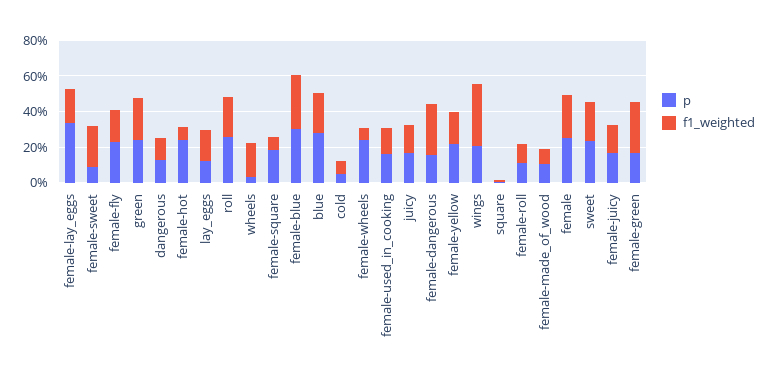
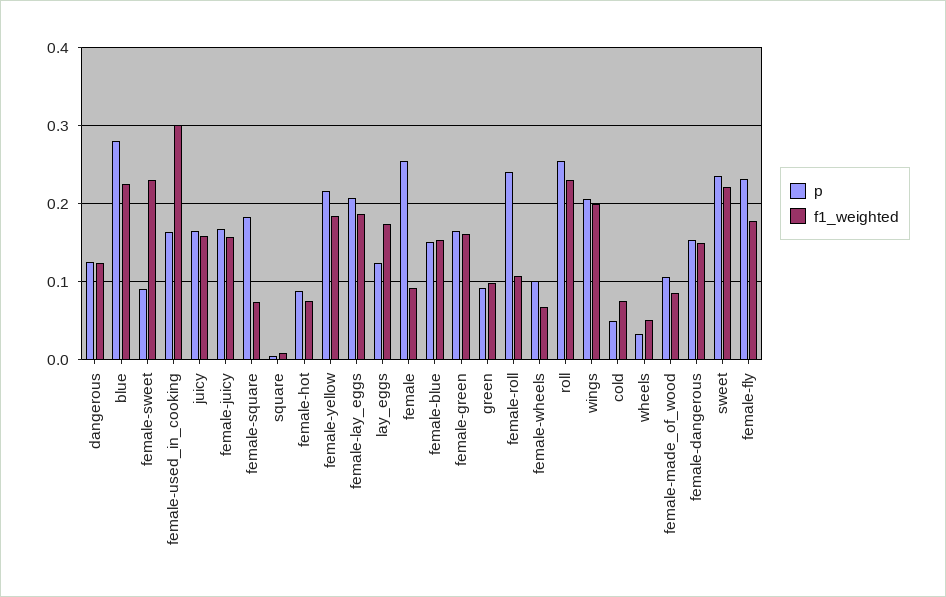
p, female-lay_eggs: 0.35 -> 0.21
p, green: 0.25 -> 0.09
f1_weighted, green: 0.25 -> 0.1
p, female-hot: 0.25 -> 0.09
f1_weighted, wheels: 0.2 -> 0.05
p, female-blue: 0.3 -> 0.15
f1_weighted, female-blue: 0.3 -> 0.15
p, female-wheels: 0.25 -> 0.1
f1_weighted, female-used_in_cooking: 0.15 -> 0.3
f1_weighted, female-dangerous: 0.3 -> 0.15
f1_weighted, wings: 0.35 -> 0.2
p, female-roll: 0.1 -> 0.24
f1_weighted, female: 0.25 -> 0.09
f1_weighted, female-green: 0.3 -> 0.16

